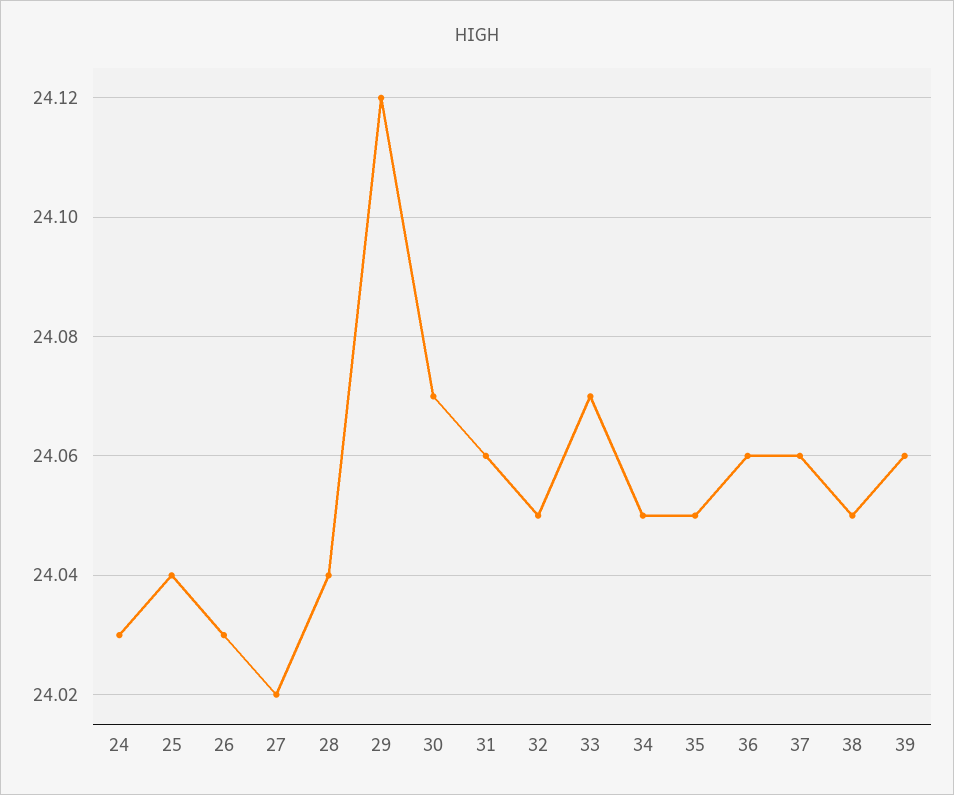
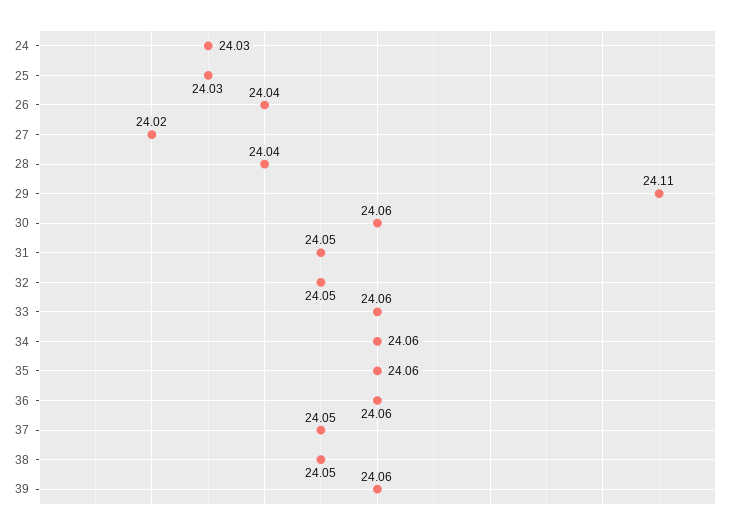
25: 24.04 -> 24.03
26: 24.03 -> 24.04
29: 24.12 -> 24.11
30: 24.07 -> 24.06
31: 24.06 -> 24.05
33: 24.07 -> 24.06
34: 24.05 -> 24.06
35: 24.05 -> 24.06
37: 24.06 -> 24.05

